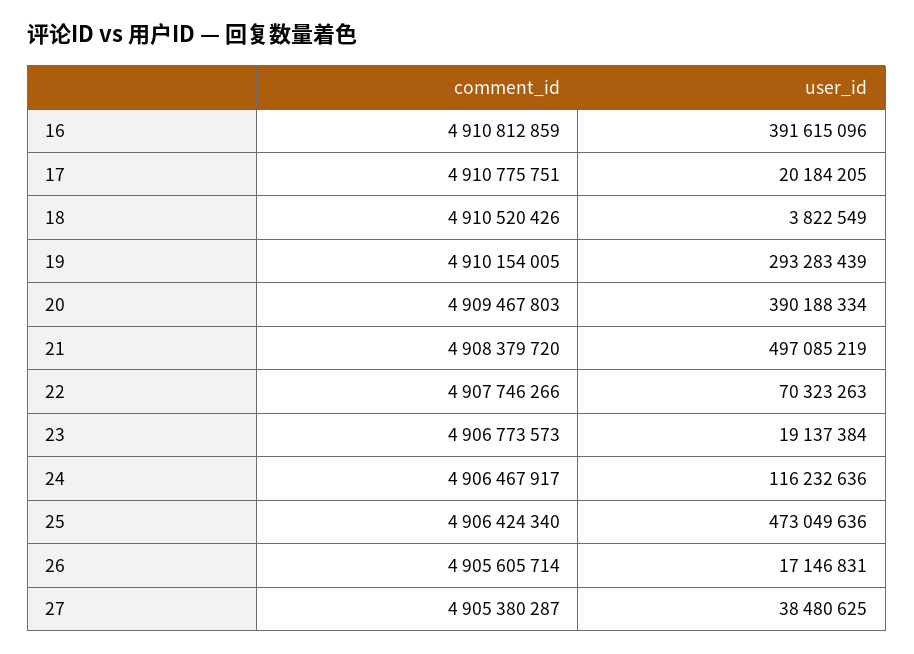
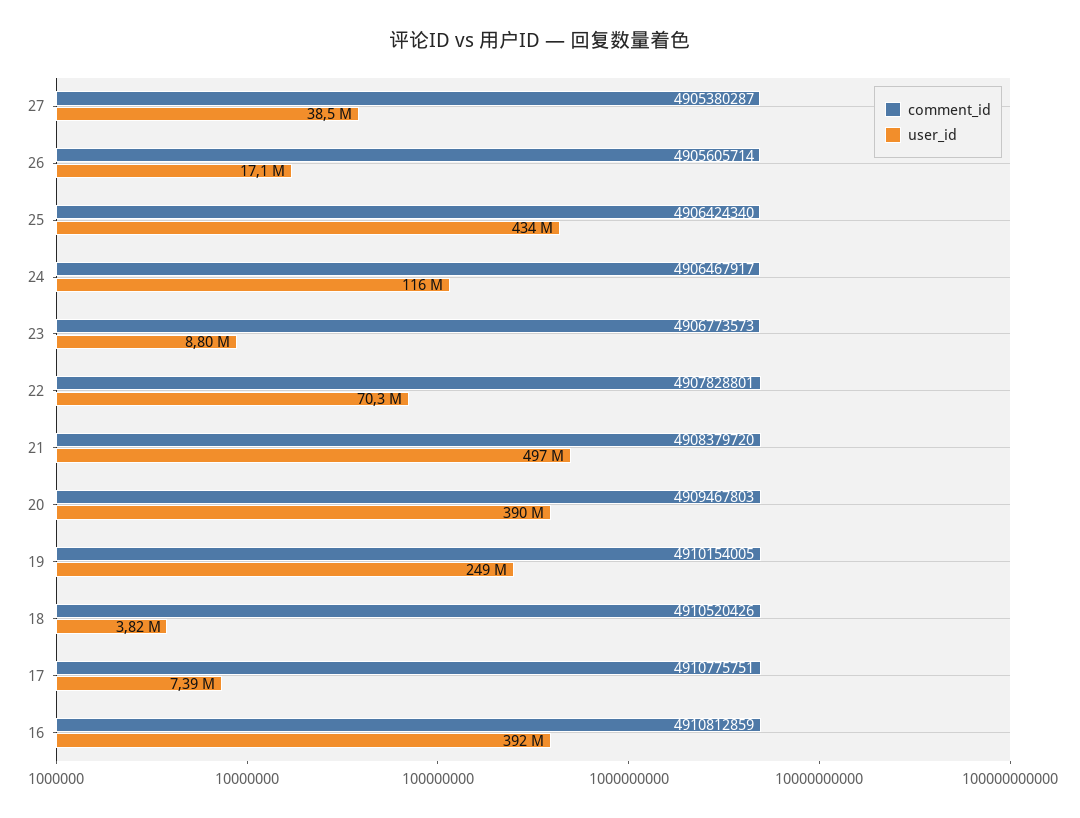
user_id, 17: 20184205 -> 7390000
user_id, 19: 293283439 -> 249000000
comment_id, 22: 4907746266 -> 4907828801
user_id, 23: 19137384 -> 8800000
user_id, 25: 473049636 -> 434000000

